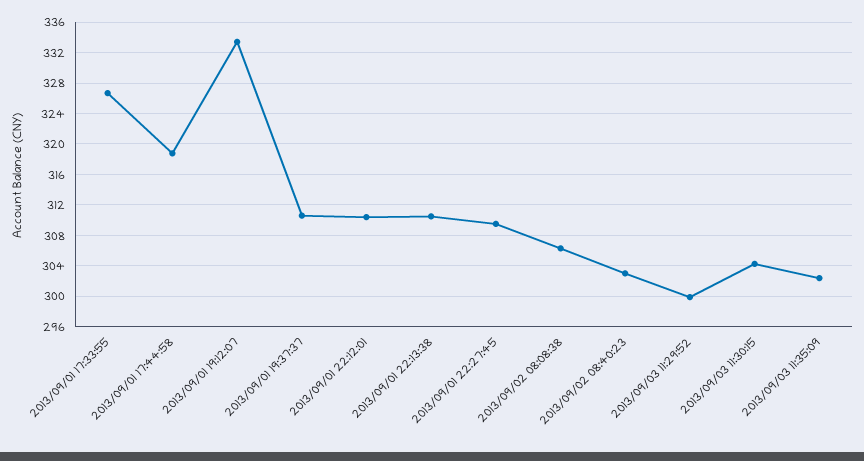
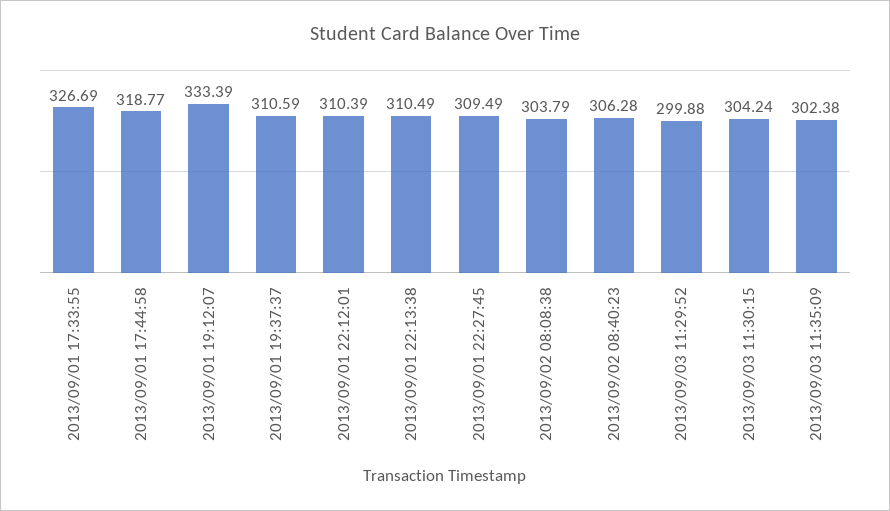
2013/09/02 08:08:38: 306 -> 303.79
2013/09/02 08:40:23: 303 -> 306.28

